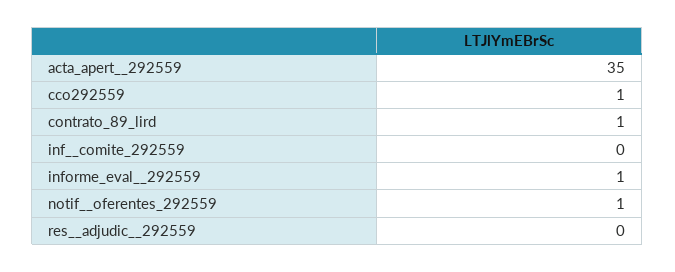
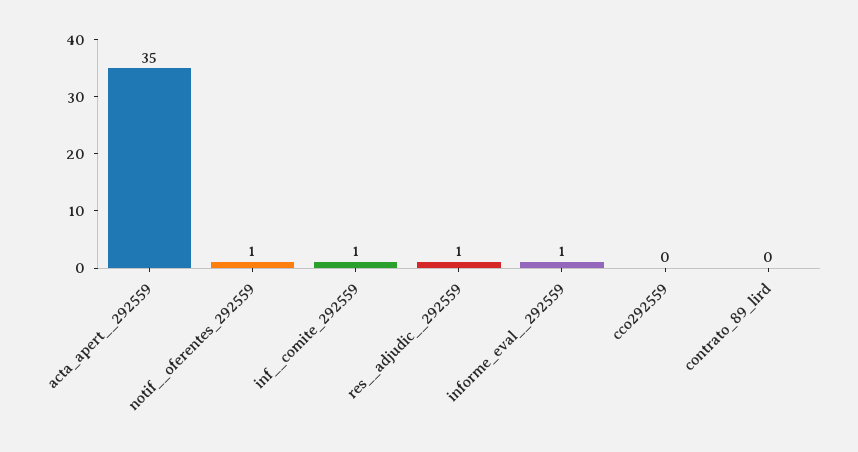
cco292559: 1 -> 0
contrato_89_lird: 1 -> 0
inf__comite_292559: 0 -> 1
res__adjudic__292559: 0 -> 1

